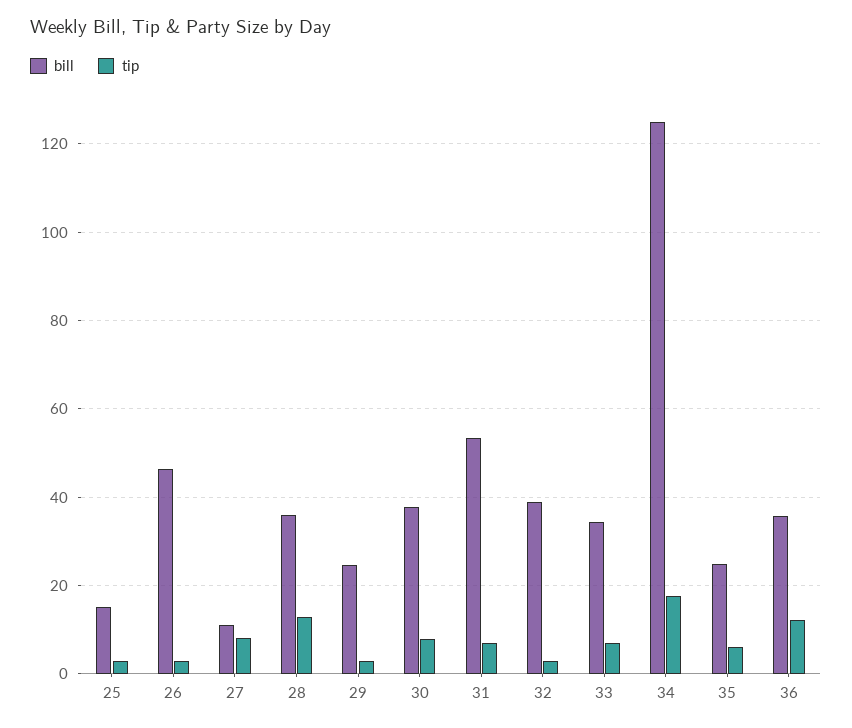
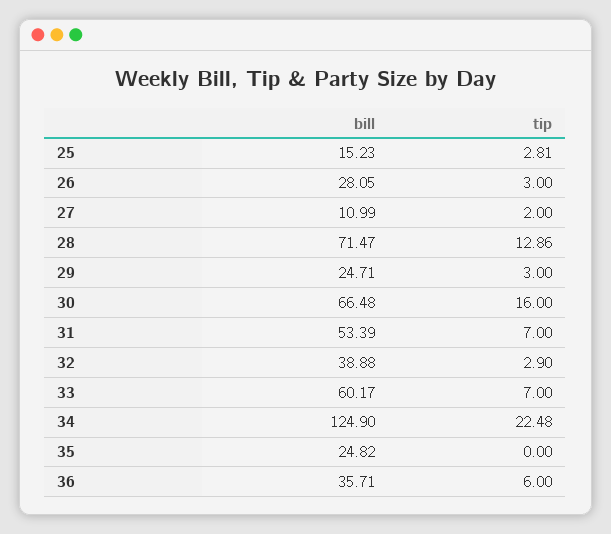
bill, 26: 46 -> 28.05
tip, 27: 8 -> 2
bill, 28: 36 -> 71.47
bill, 30: 38 -> 66.48
tip, 30: 8 -> 16
bill, 33: 34 -> 60.17
tip, 34: 18 -> 22.48
tip, 35: 6 -> 0
tip, 36: 12 -> 6

